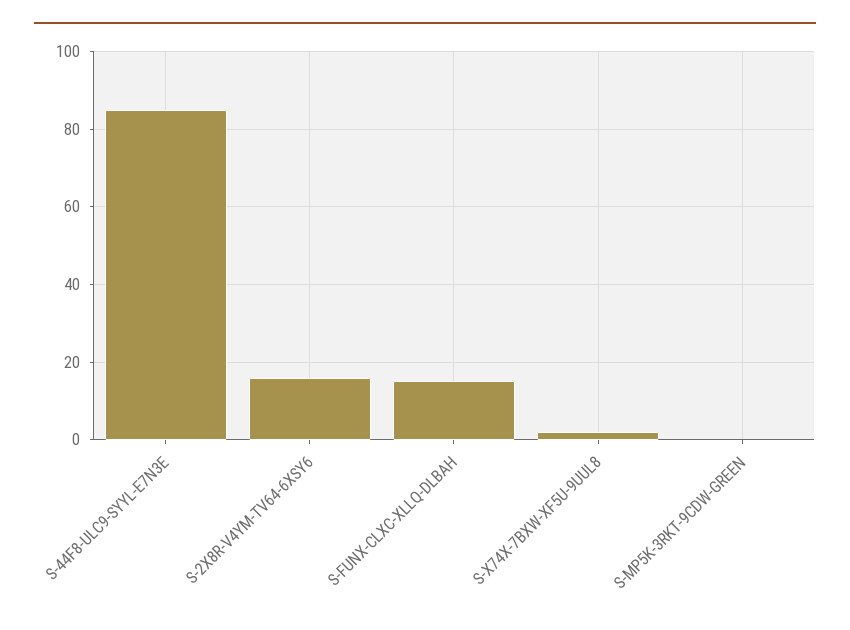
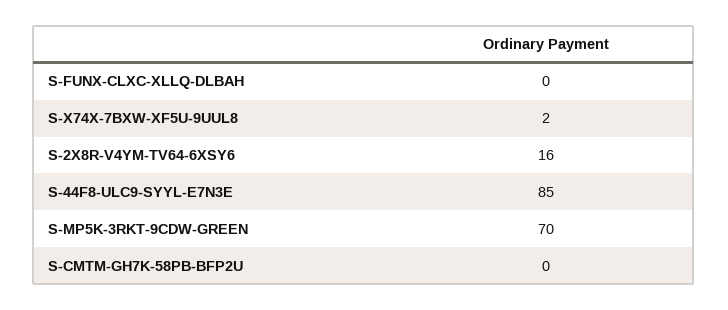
S-FUNX-CLXC-XLLQ-DLBAH: 15 -> 0
S-MP5K-3RKT-9CDW-GREEN: 0 -> 70
S-CMTM-GH7K-58PB-BFP2U: none -> 0

